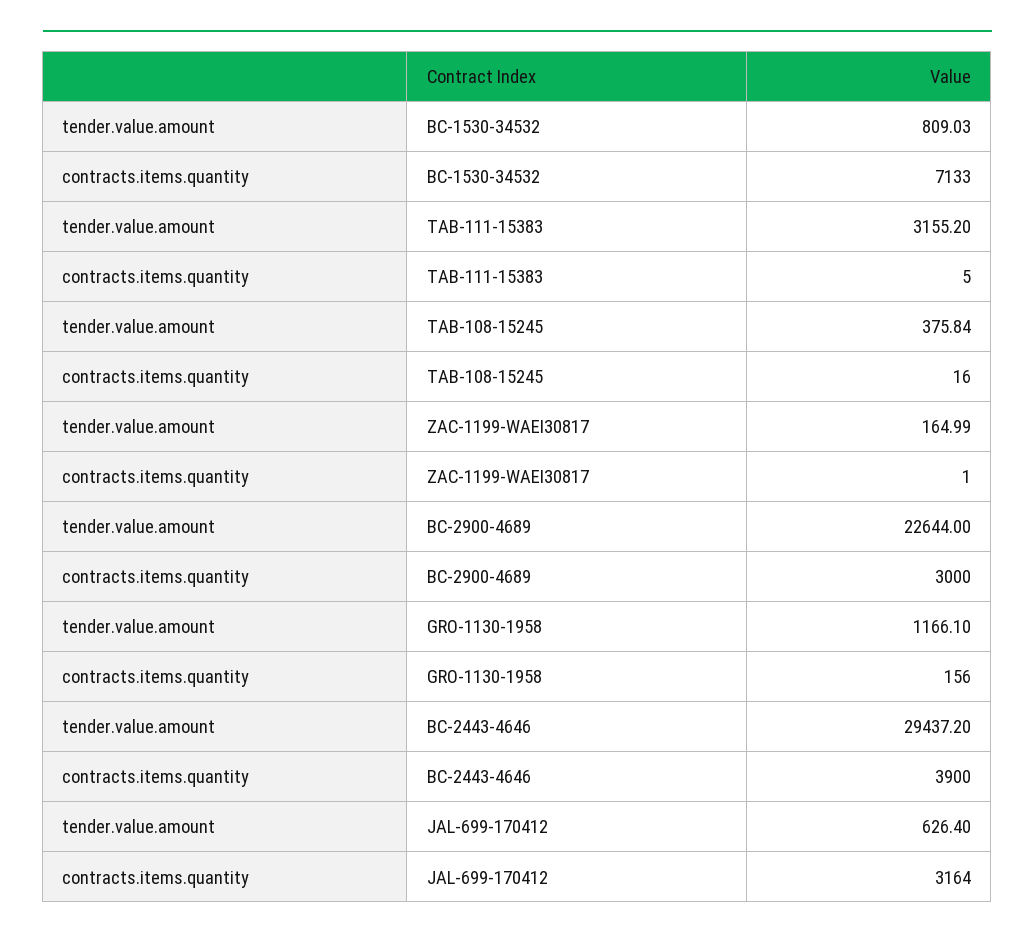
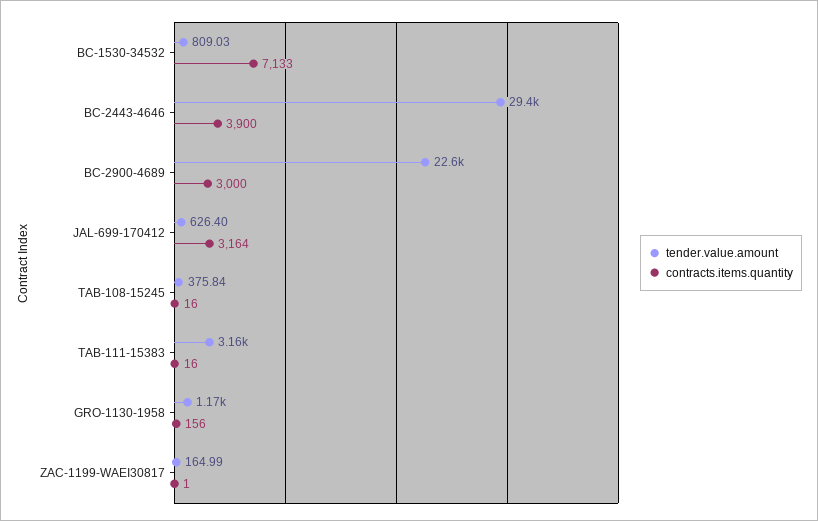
contracts.items.quantity, TAB-111-15383: 5 -> 16

